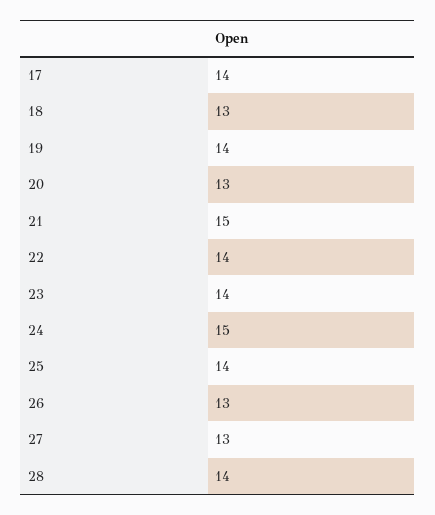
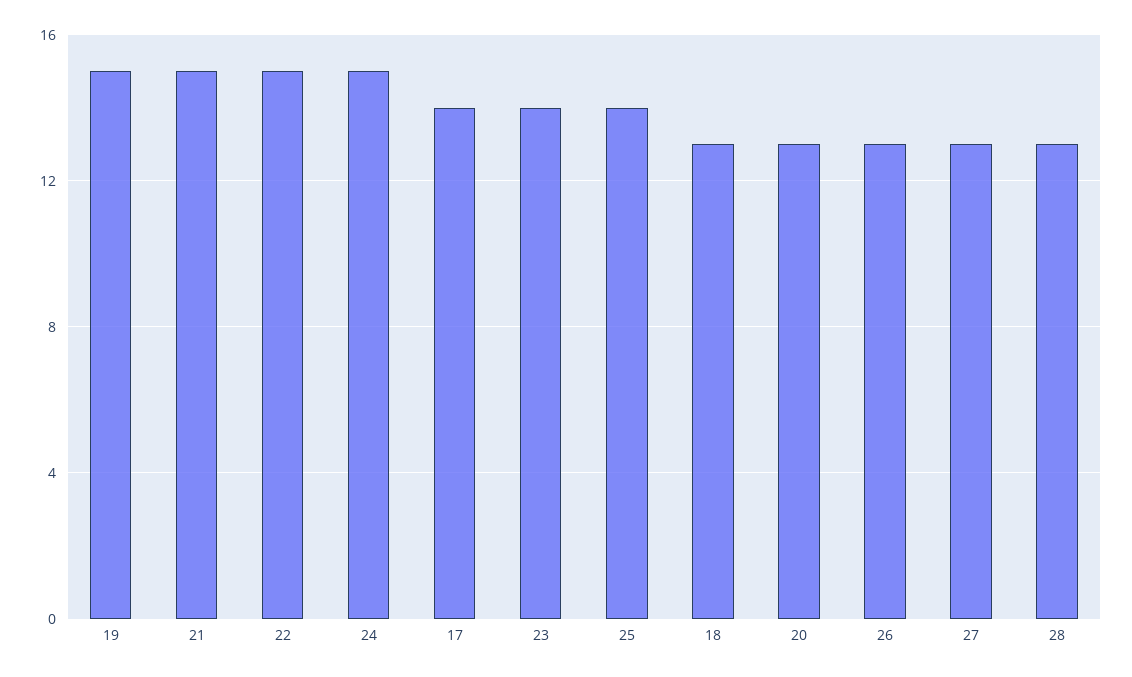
19: 14 -> 15
22: 14 -> 15
28: 14 -> 13

